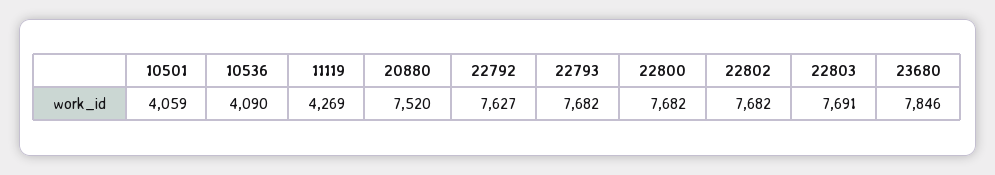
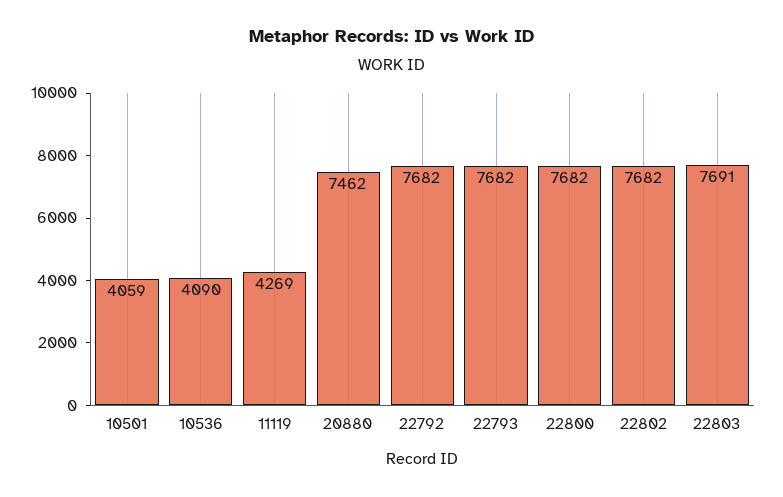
20880: 7520 -> 7462
22792: 7627 -> 7682
23680: 7846 -> none

